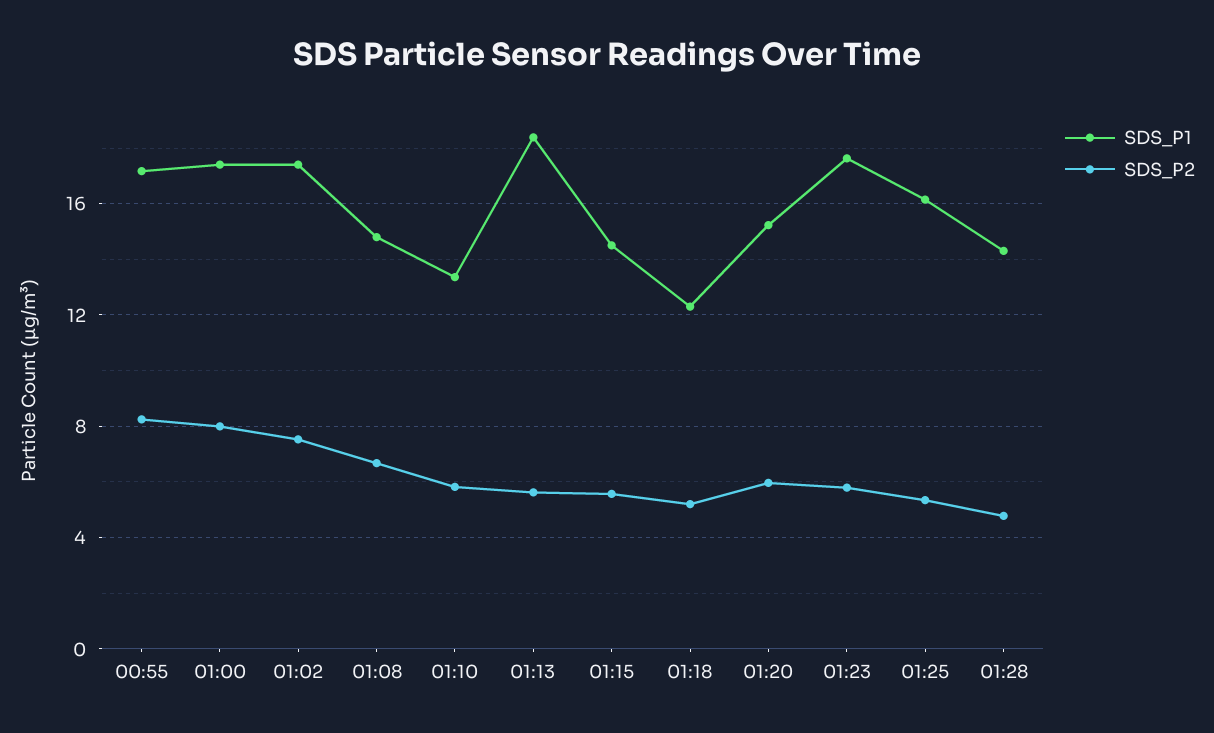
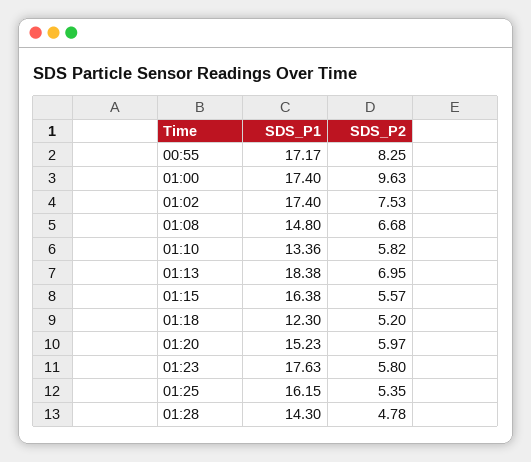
SDS_P2, 01:00: 8 -> 9.63
SDS_P2, 01:13: 5.5 -> 6.95
SDS_P1, 01:15: 14.5 -> 16.38

